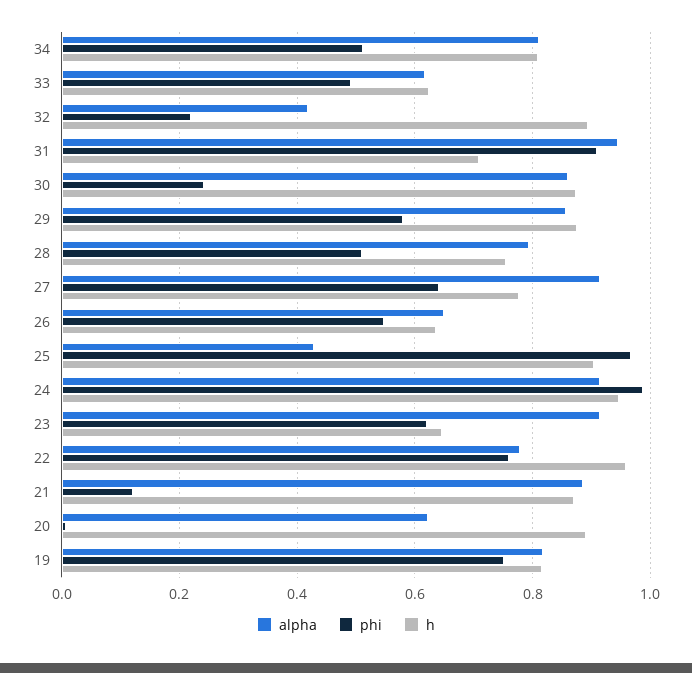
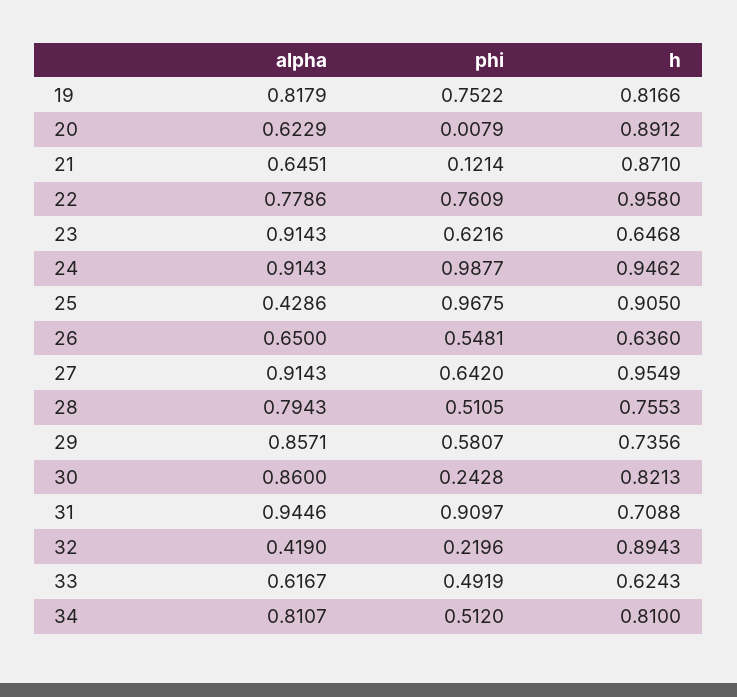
h, 30: 0.88 -> 0.8213
h, 29: 0.88 -> 0.7356
h, 27: 0.78 -> 0.9549
alpha, 21: 0.88 -> 0.6451

